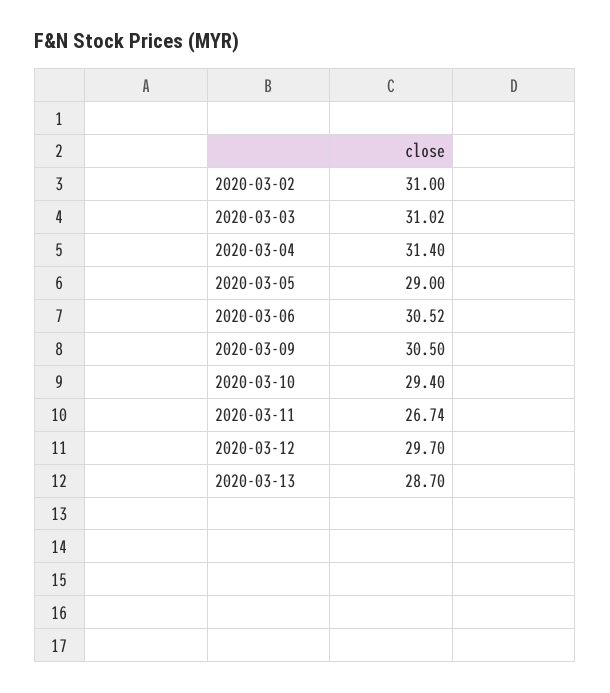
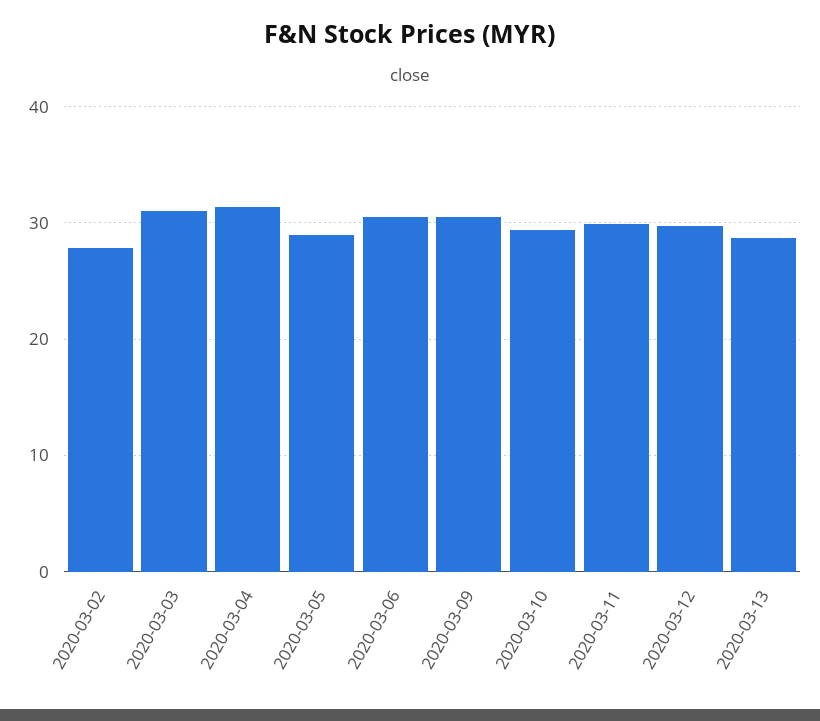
2020-03-02: 31 -> 28
2020-03-11: 26.74 -> 30

